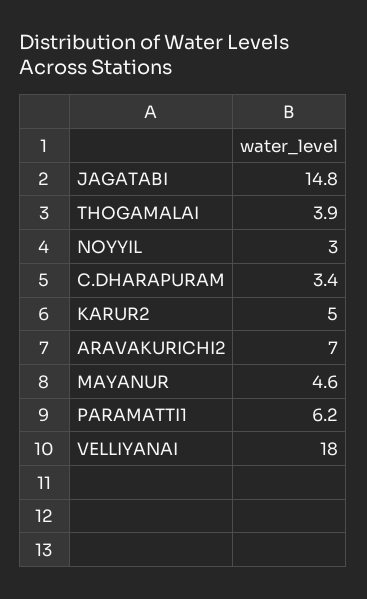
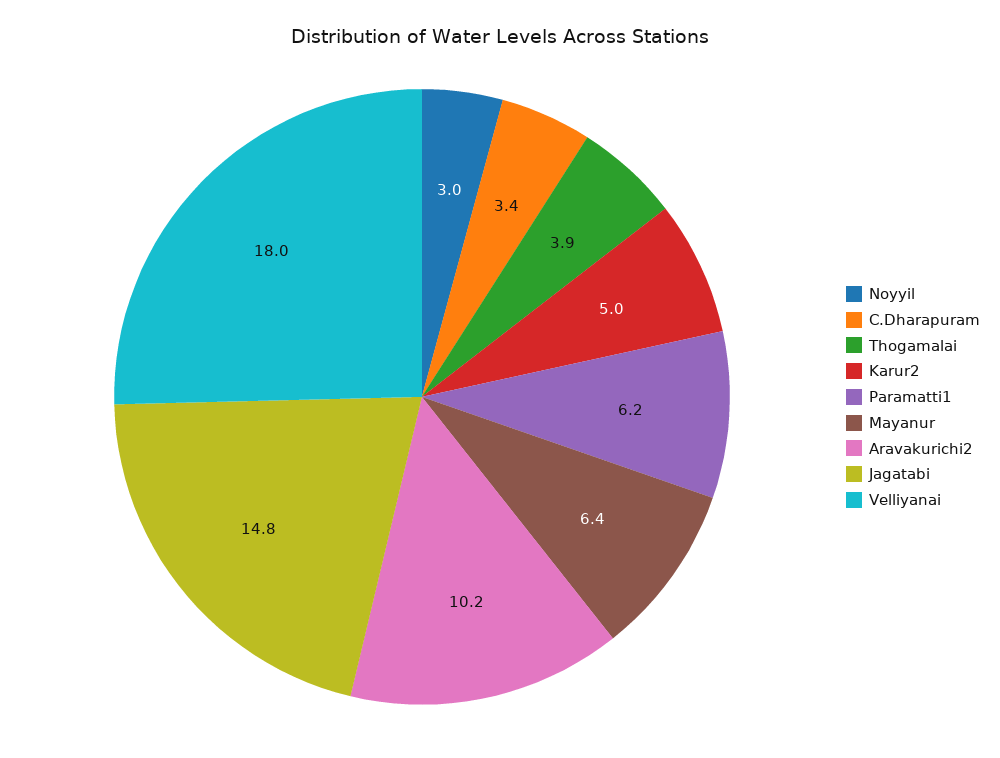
ARAVAKURICHI2: 7 -> 10.2
MAYANUR: 4.6 -> 6.4

